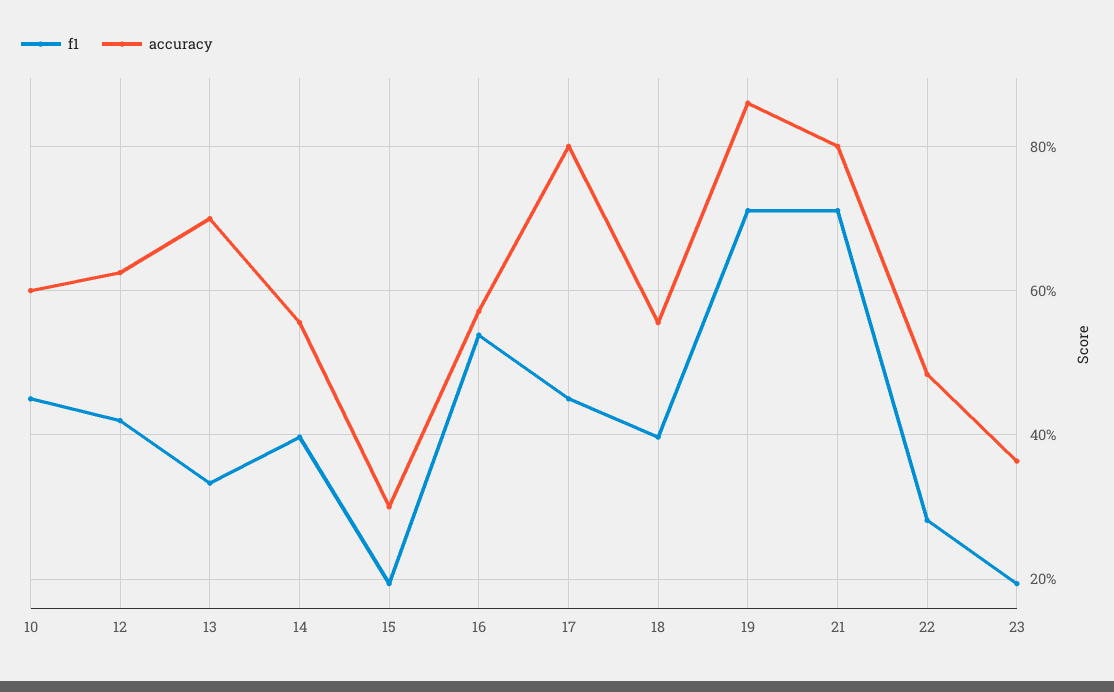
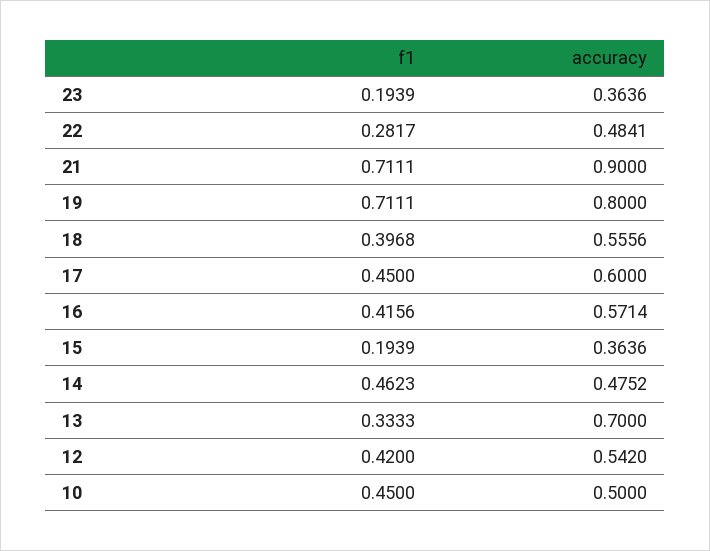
accuracy, 10: 0.6 -> 0.5
accuracy, 12: 0.62 -> 0.542
f1, 14: 0.4 -> 0.4623
accuracy, 14: 0.56 -> 0.4752
accuracy, 15: 0.3 -> 0.3636
f1, 16: 0.54 -> 0.4156
accuracy, 17: 0.8 -> 0.6
accuracy, 19: 0.86 -> 0.8
accuracy, 21: 0.8 -> 0.9

